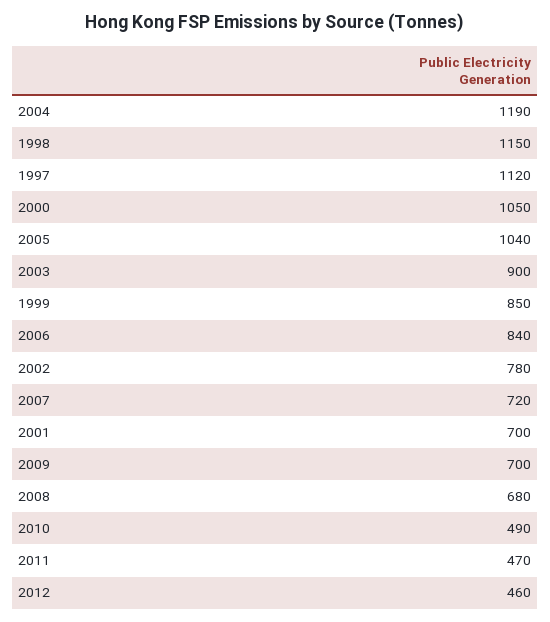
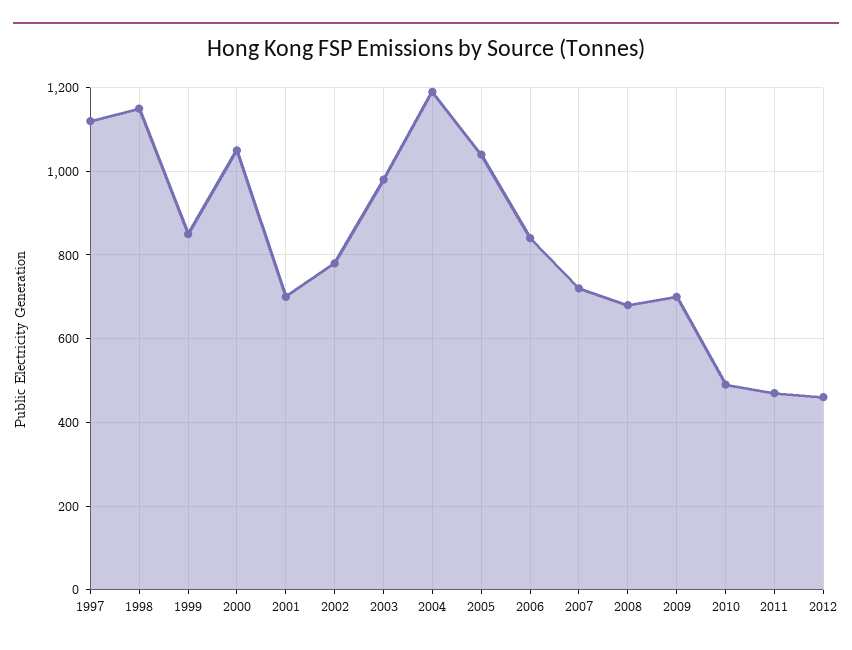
2003: 900 -> 980

